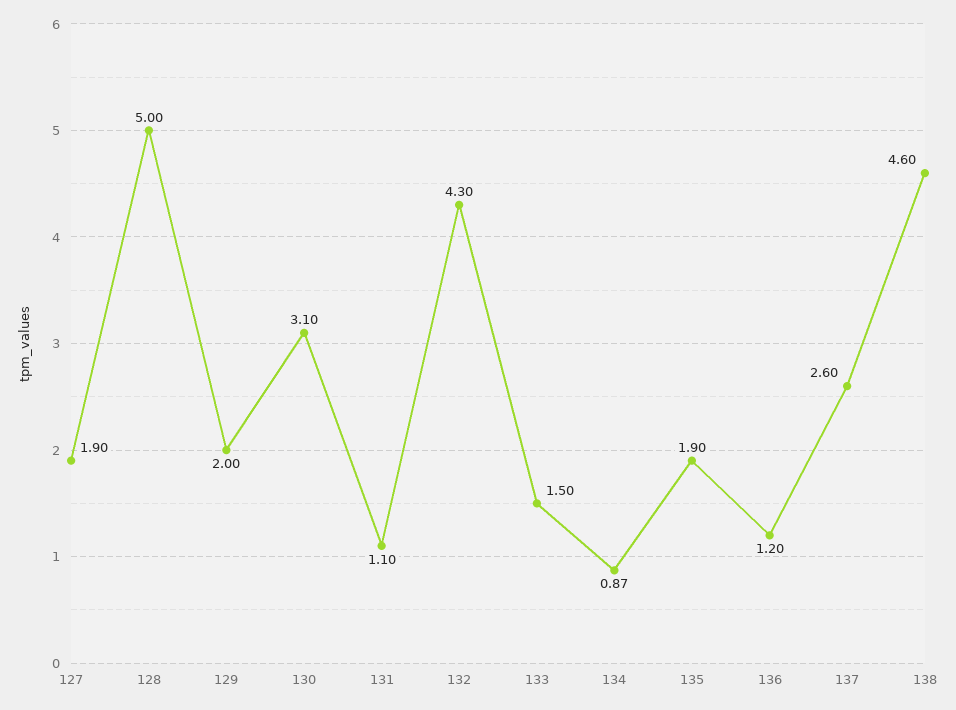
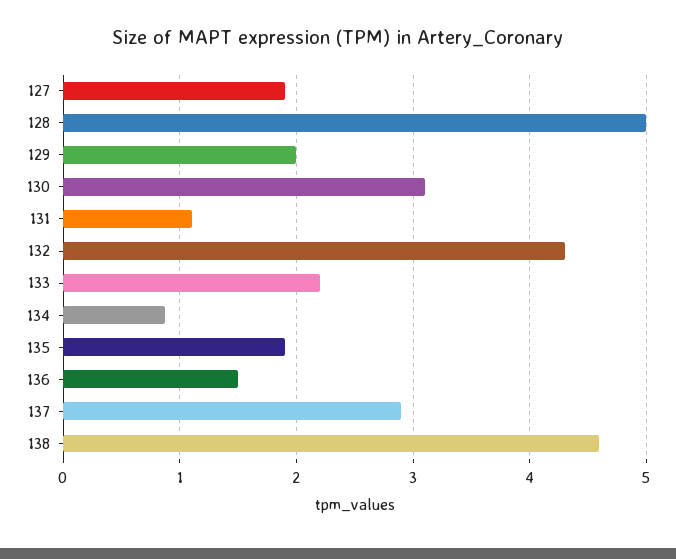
133: 1.5 -> 2.2
136: 1.2 -> 1.5
137: 2.6 -> 2.9

